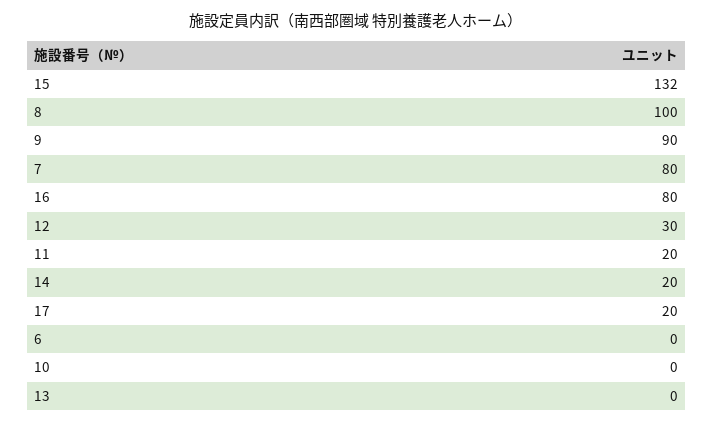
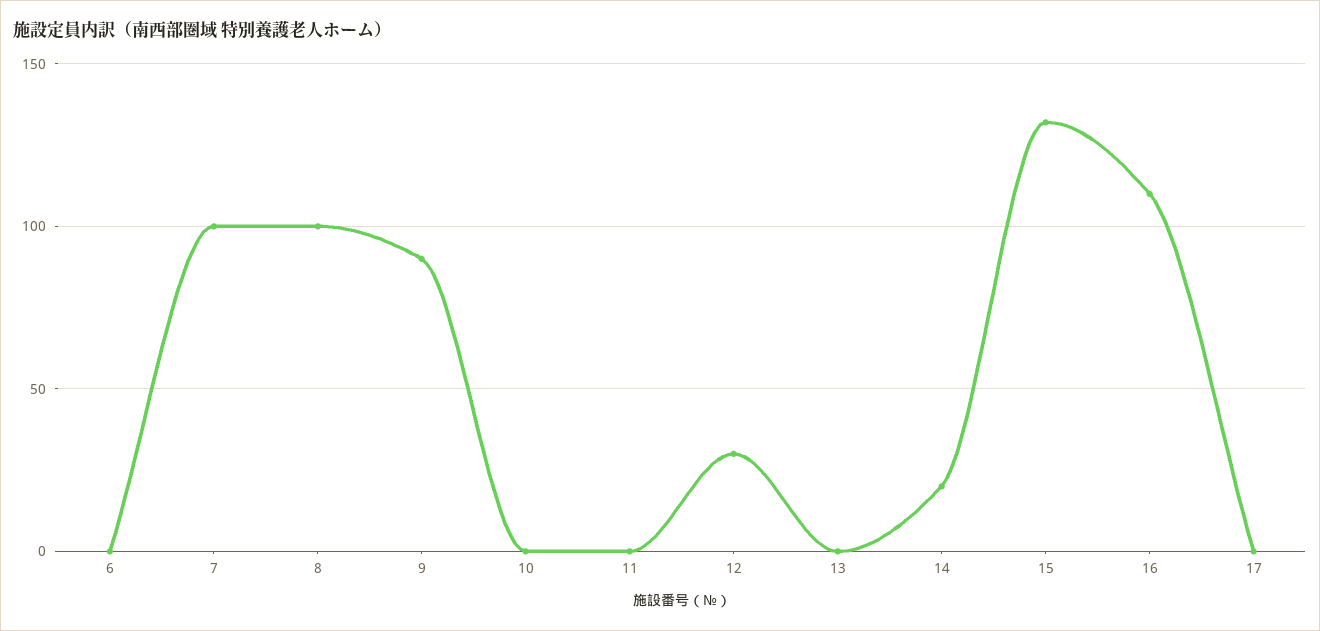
7: 80 -> 100
16: 80 -> 110
11: 20 -> 0
17: 20 -> 0

